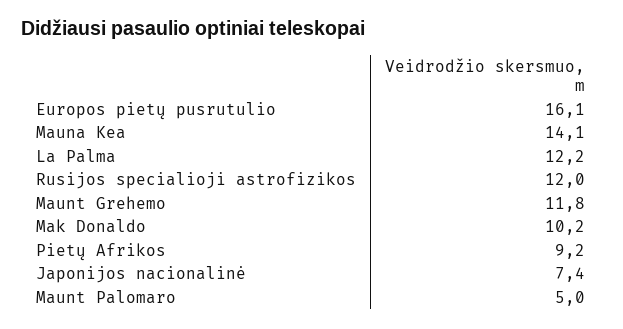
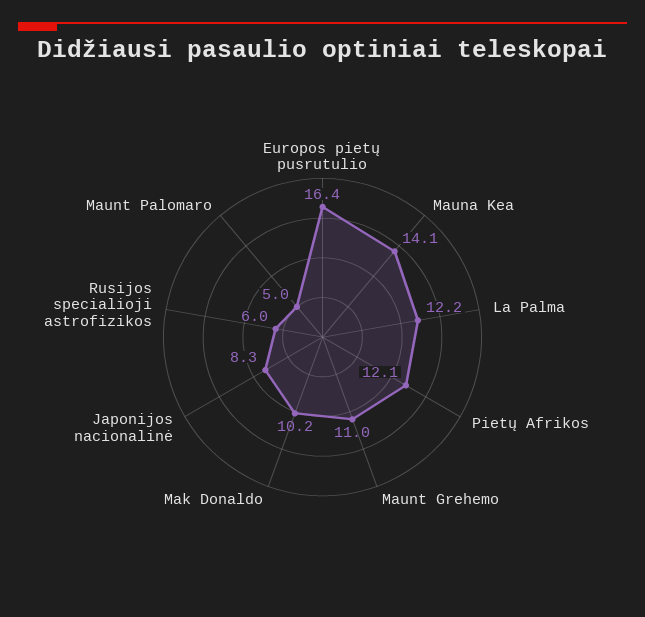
Europos pietų pusrutulio: 16.1 -> 16.4
Rusijos specialioji astrofizikos: 12 -> 6
Maunt Grehemo: 11.8 -> 11
Pietų Afrikos: 9.2 -> 12.1
Japonijos nacionalinė: 7.4 -> 8.3

